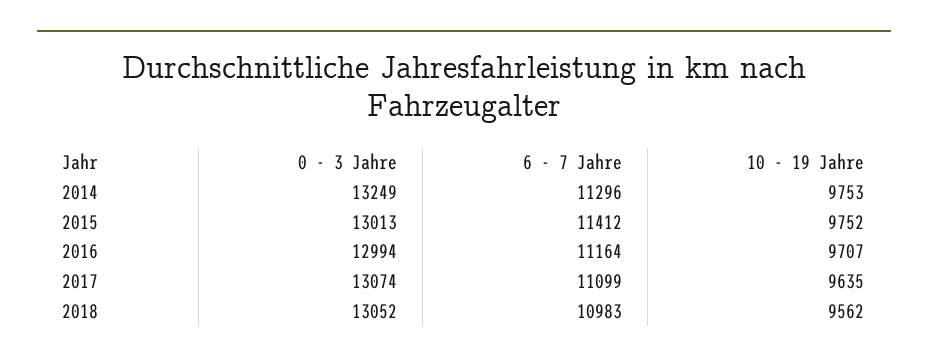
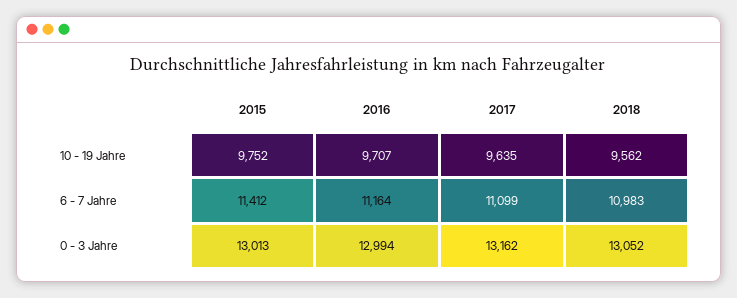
0 - 3 Jahre, 2014: 13249 -> none
6 - 7 Jahre, 2014: 11296 -> none
10 - 19 Jahre, 2014: 9753 -> none
0 - 3 Jahre, 2017: 13074 -> 13162

